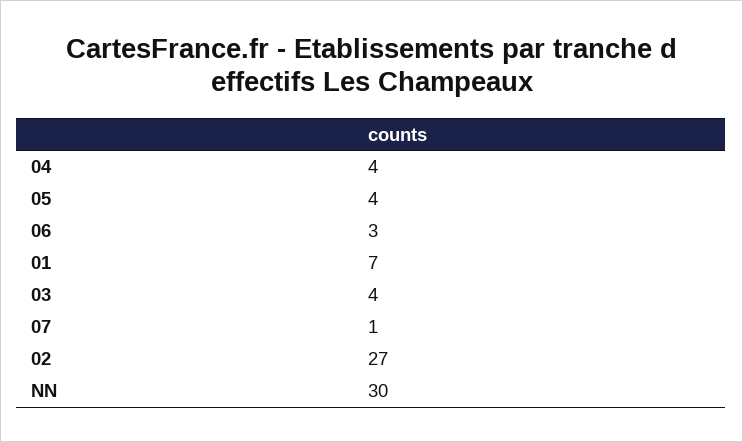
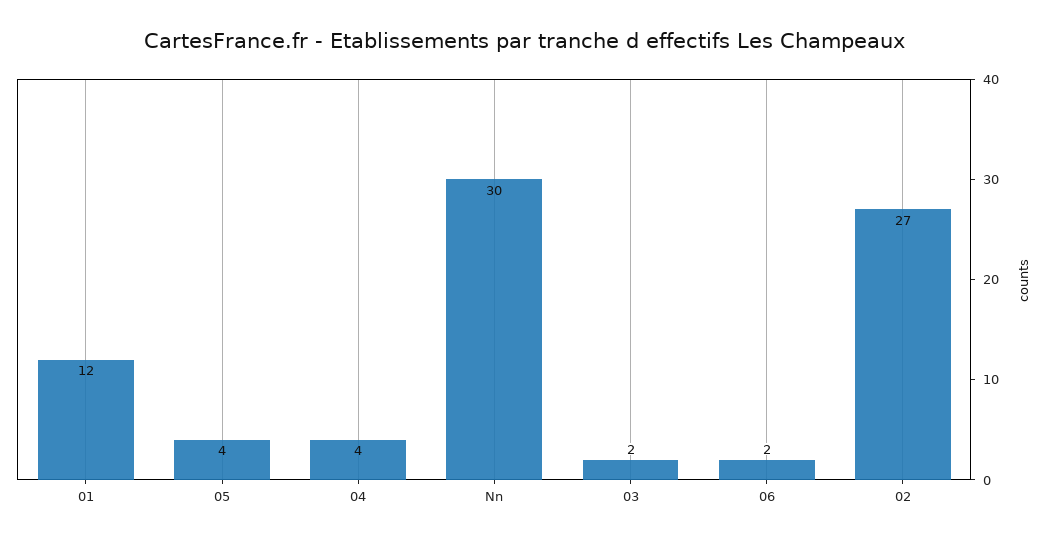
06: 3 -> 2
01: 7 -> 12
03: 4 -> 2
07: 1 -> none

